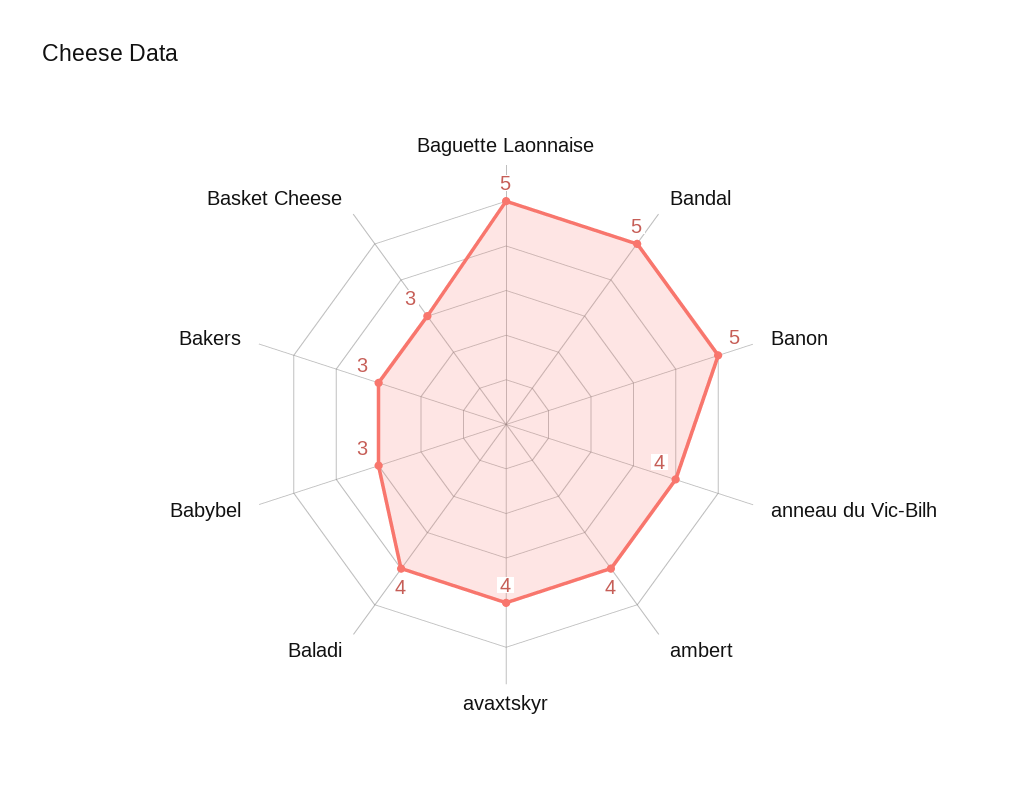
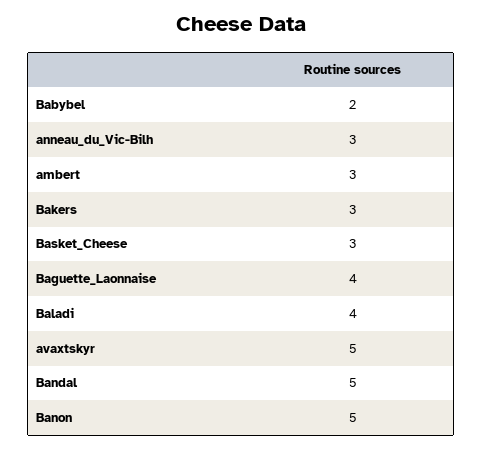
Baguette Laonnaise: 5 -> 4
anneau du Vic-Bilh: 4 -> 3
ambert: 4 -> 3
avaxtskyr: 4 -> 5
Babybel: 3 -> 2

